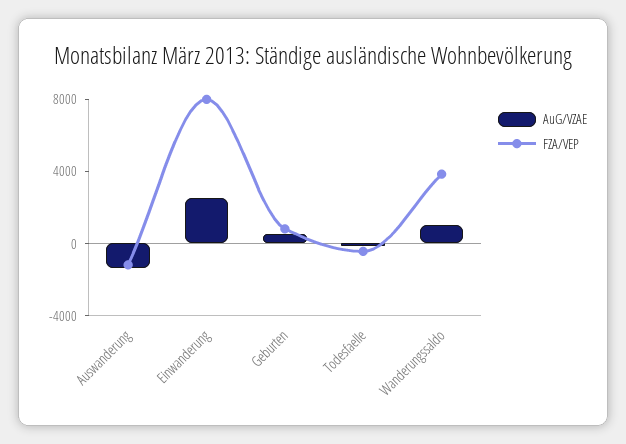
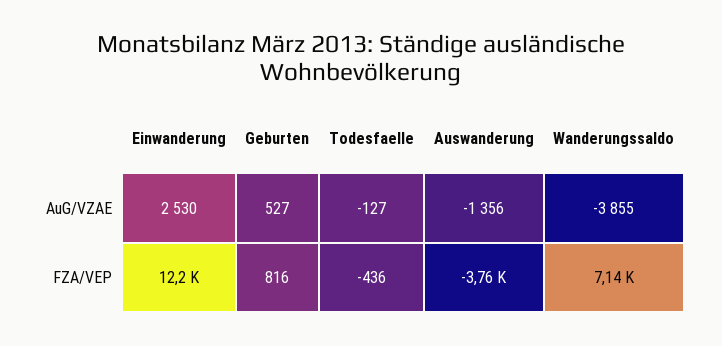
FZA/VEP, Auswanderung: -1000 -> -3760
FZA/VEP, Einwanderung: 8000 -> 12200
AuG/VZAE, Wanderungssaldo: 1000 -> -3855
FZA/VEP, Wanderungssaldo: 4000 -> 7140

